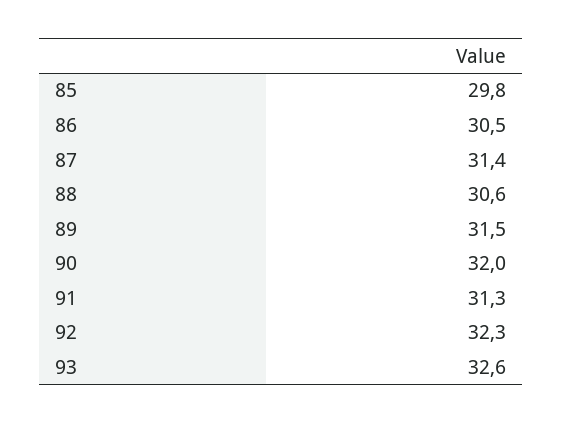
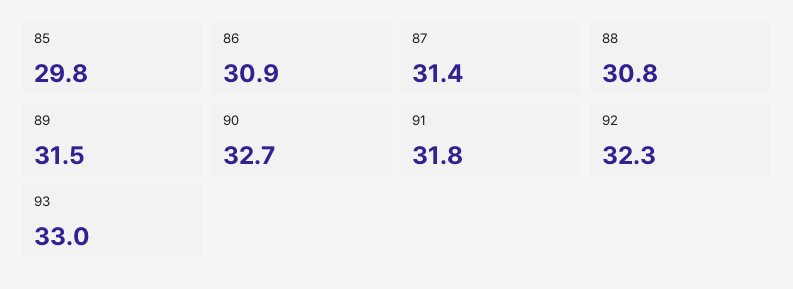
86: 30.5 -> 30.9
88: 30.6 -> 30.8
90: 32 -> 32.7
91: 31.3 -> 31.8
93: 32.6 -> 33

